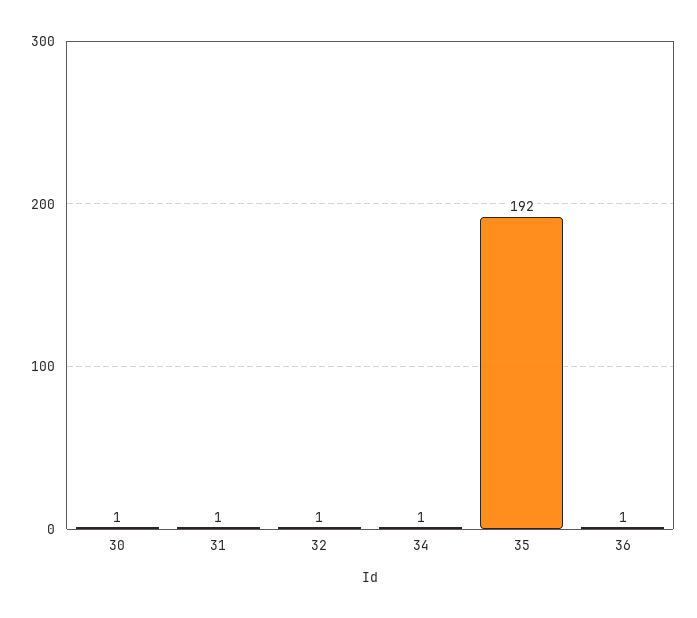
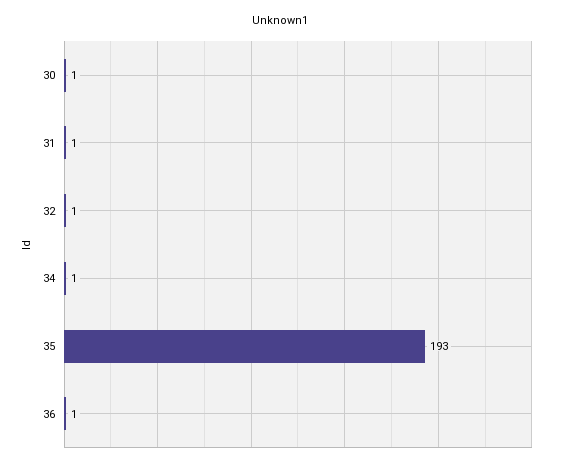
35: 192 -> 193

